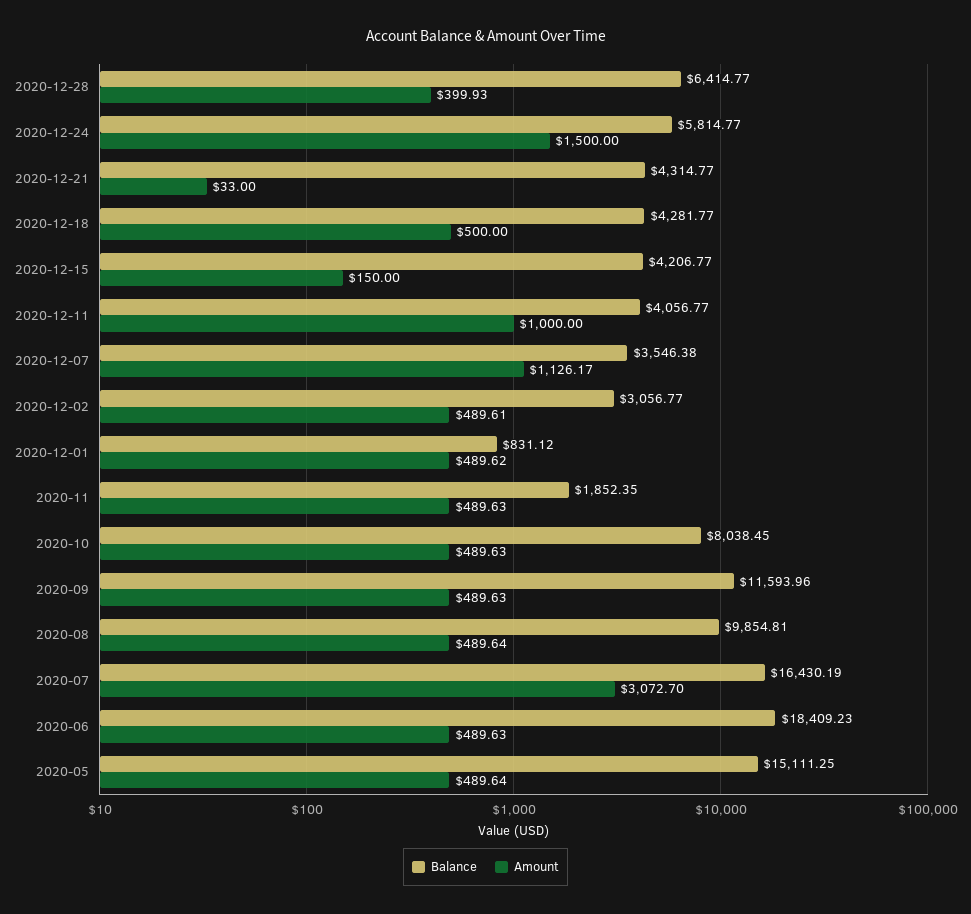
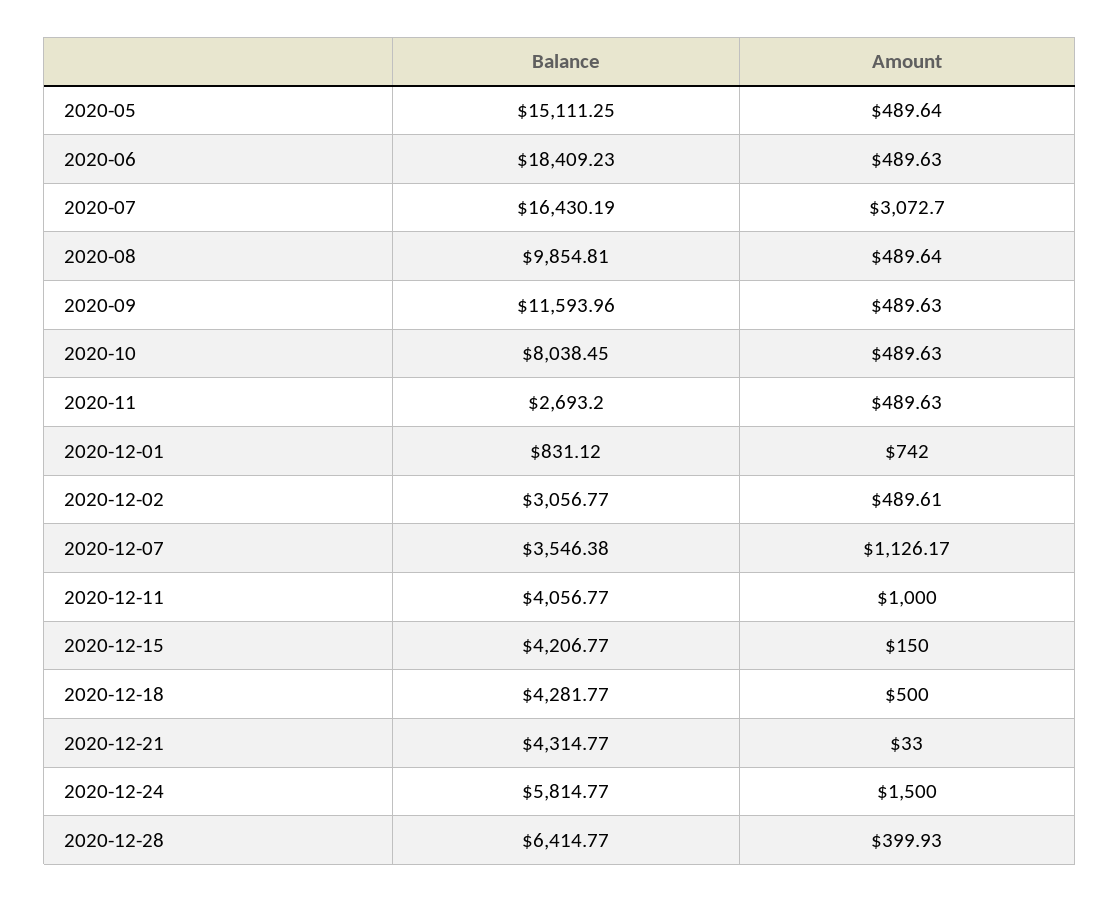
Amount, 2020-12-01: 489.62 -> 742
Balance, 2020-11: 1852.35 -> 2693.2

